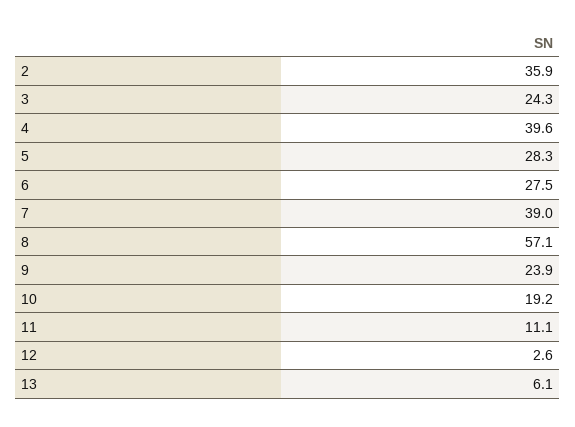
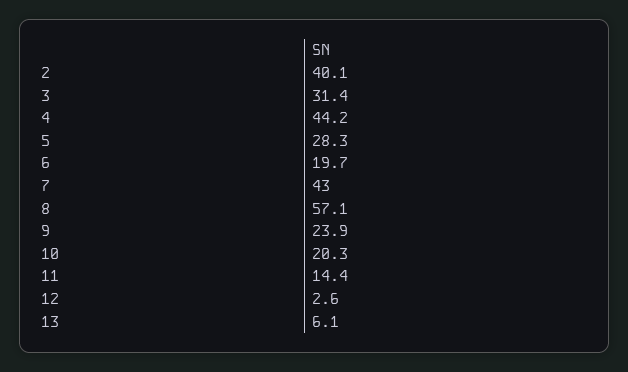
2: 35.9 -> 40.1
3: 24.3 -> 31.4
4: 39.6 -> 44.2
6: 27.5 -> 19.7
7: 39 -> 43
10: 19.2 -> 20.3
11: 11.1 -> 14.4

